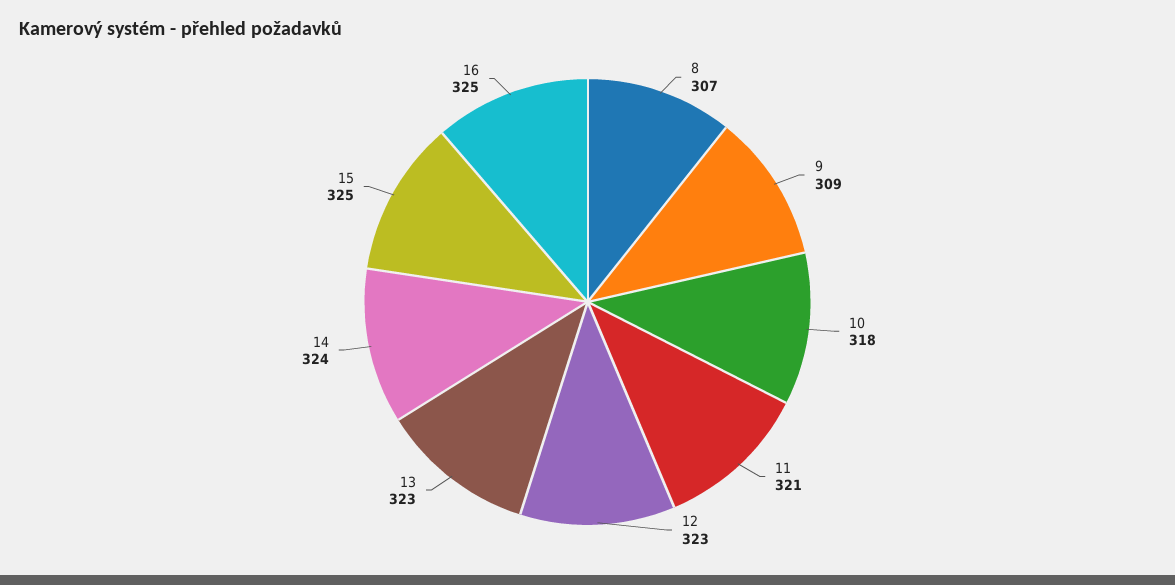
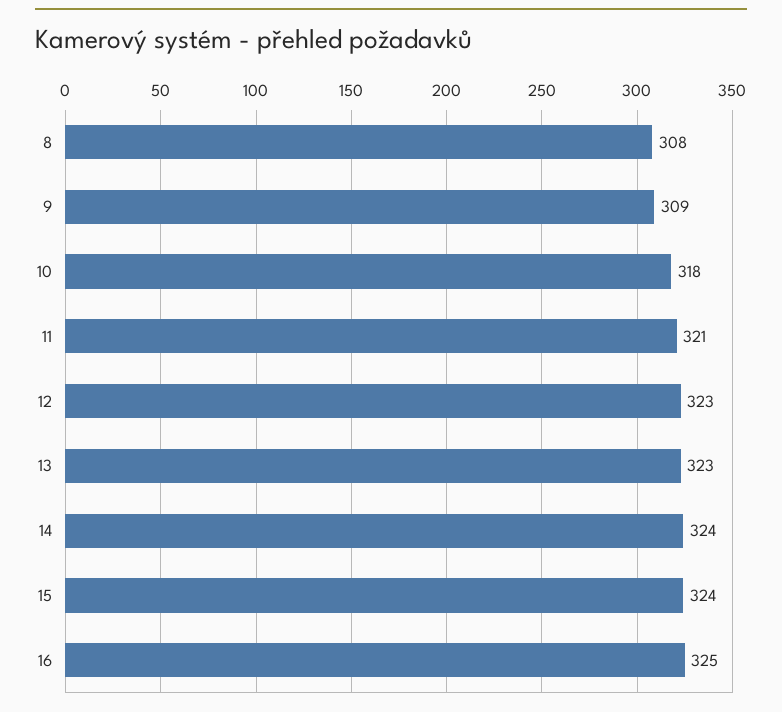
8: 307 -> 308
15: 325 -> 324

